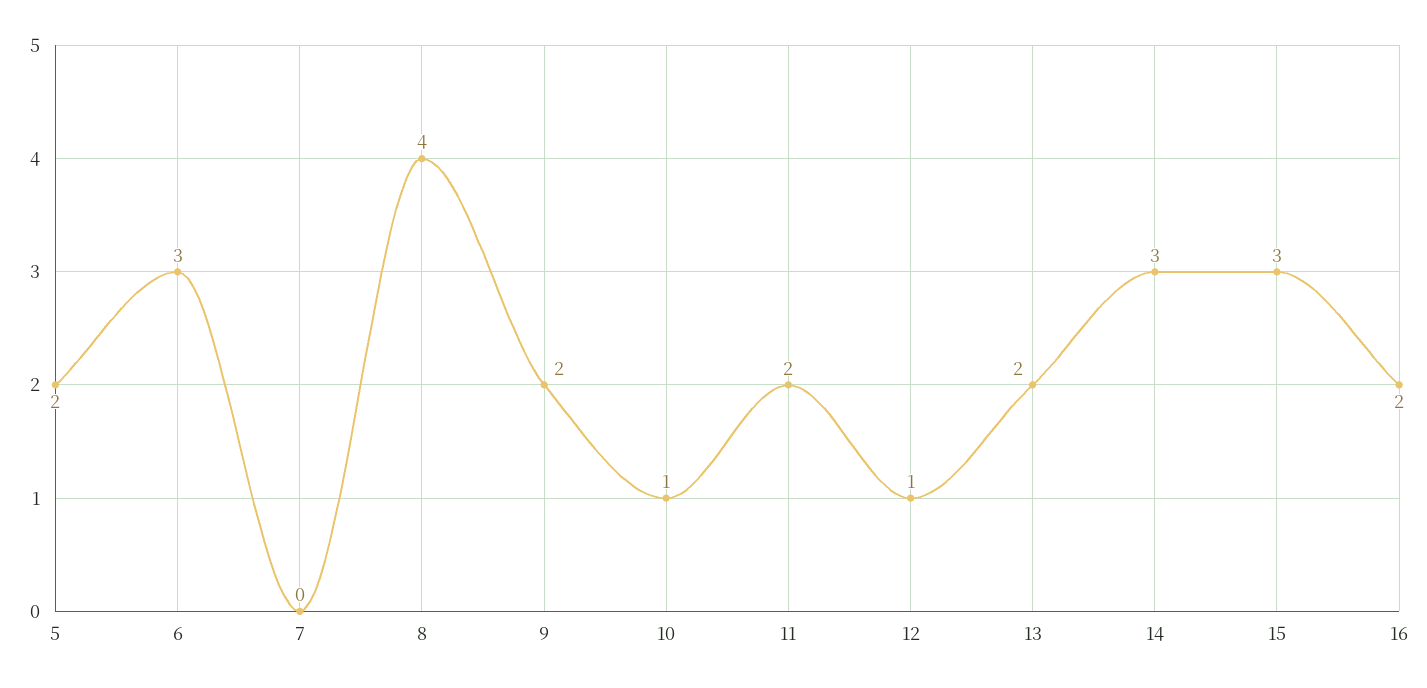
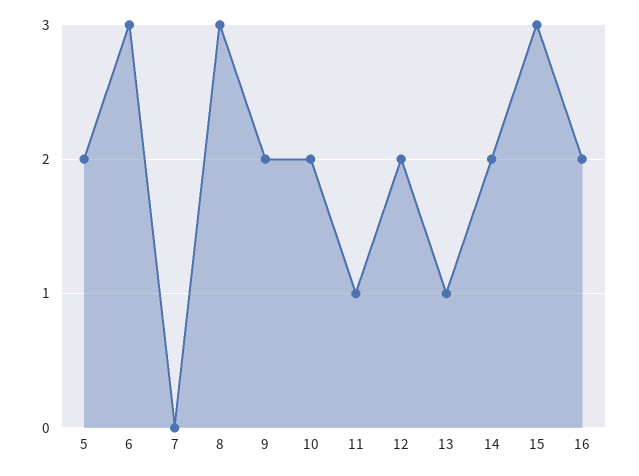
8: 4 -> 3
10: 1 -> 2
11: 2 -> 1
12: 1 -> 2
13: 2 -> 1
14: 3 -> 2

